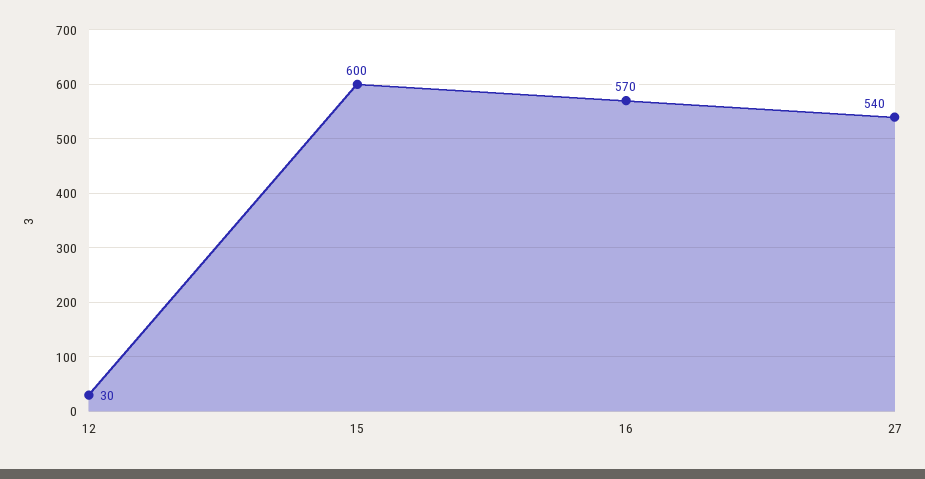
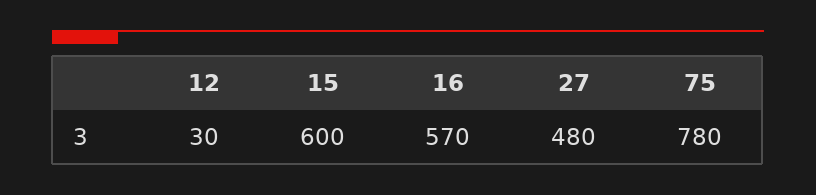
27: 540 -> 480
75: none -> 780

